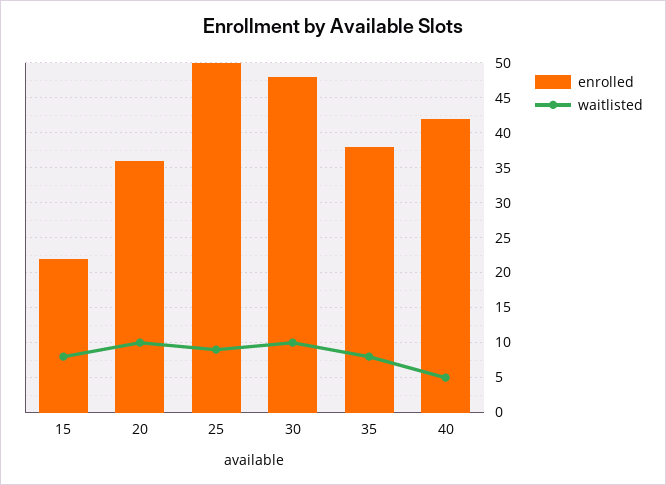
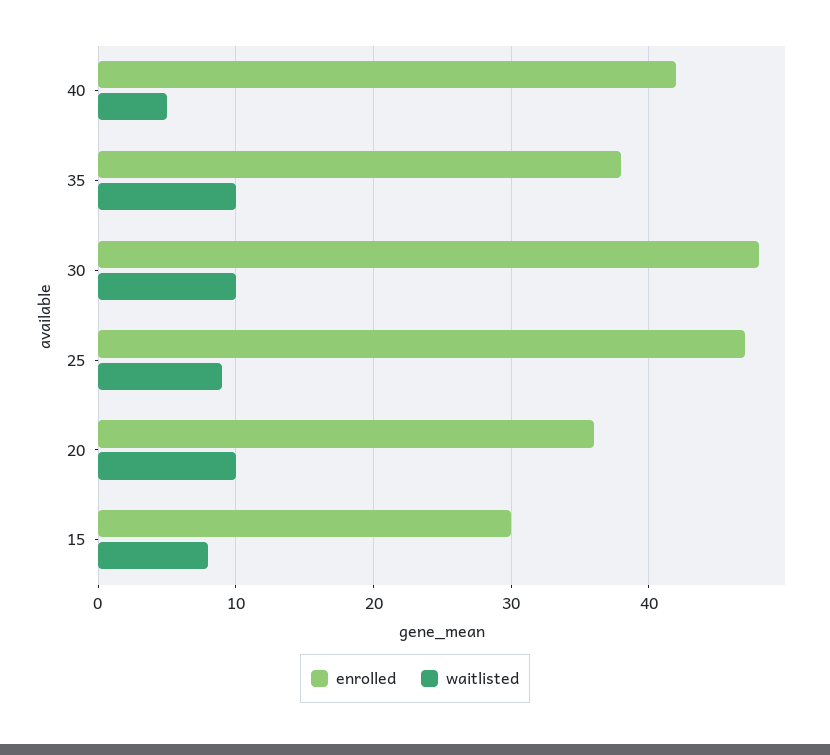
enrolled, 15: 22 -> 30
enrolled, 25: 50 -> 47
waitlisted, 35: 8 -> 10

